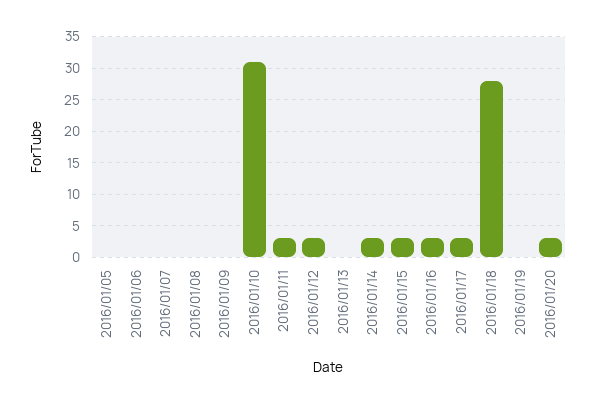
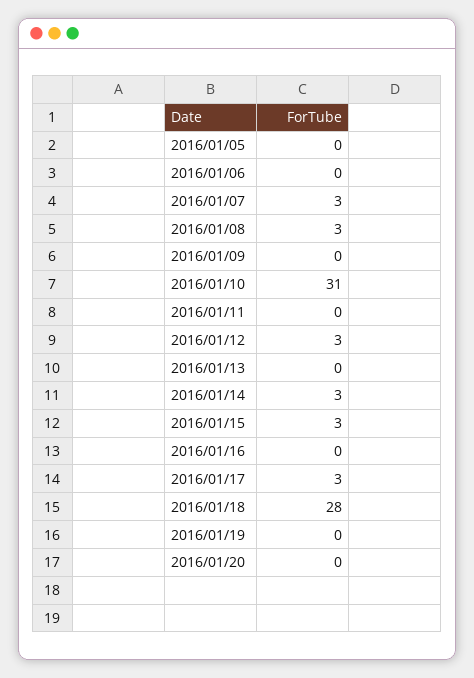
2016/01/07: 0 -> 3
2016/01/08: 0 -> 3
2016/01/11: 3 -> 0
2016/01/16: 3 -> 0
2016/01/20: 3 -> 0

